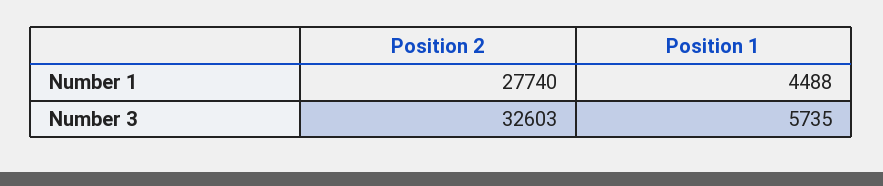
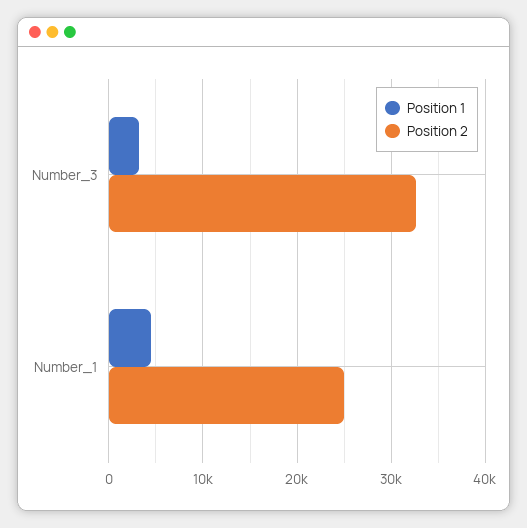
Position 2, Number 1: 27740 -> 25000
Position 1, Number 3: 5735 -> 3000

